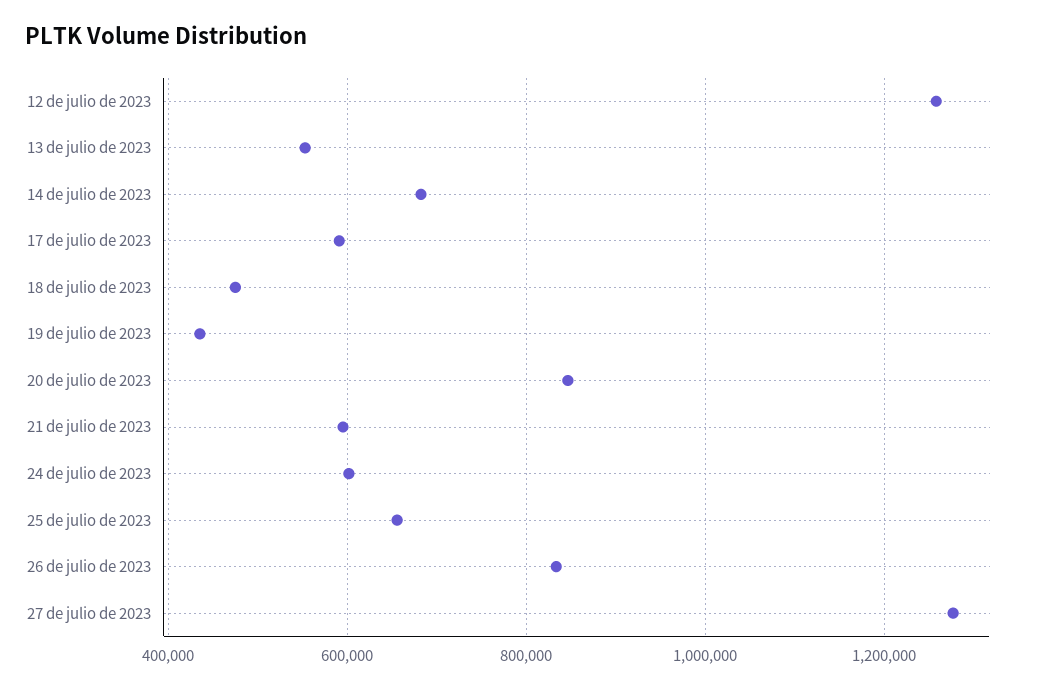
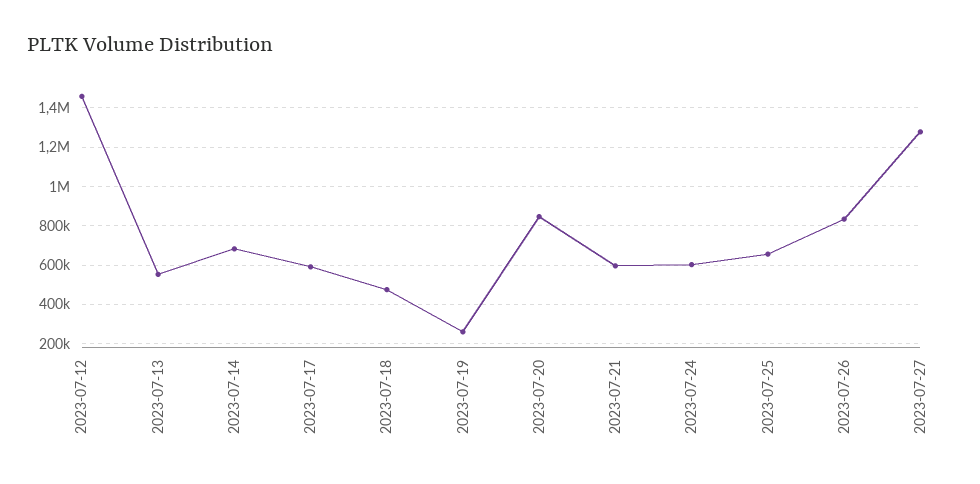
12 de julio de 2023: 1260000 -> 1450000
19 de julio de 2023: 440000 -> 250000

